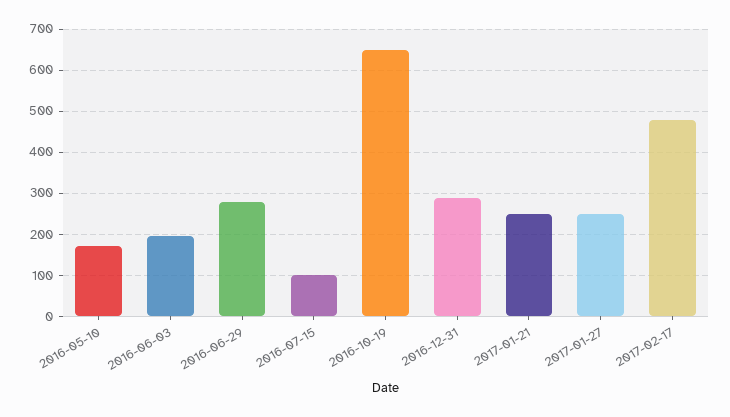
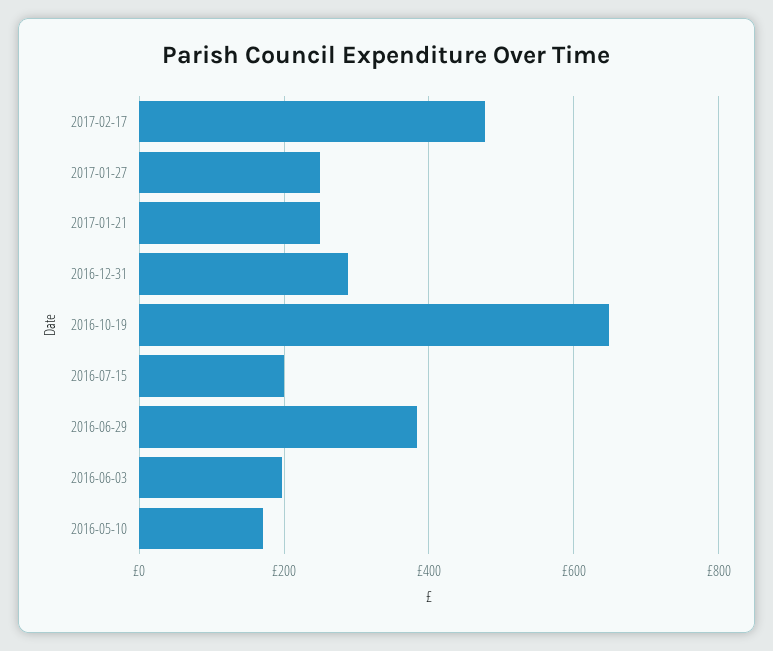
2016-06-29: 280 -> 380
2016-07-15: 100 -> 200

